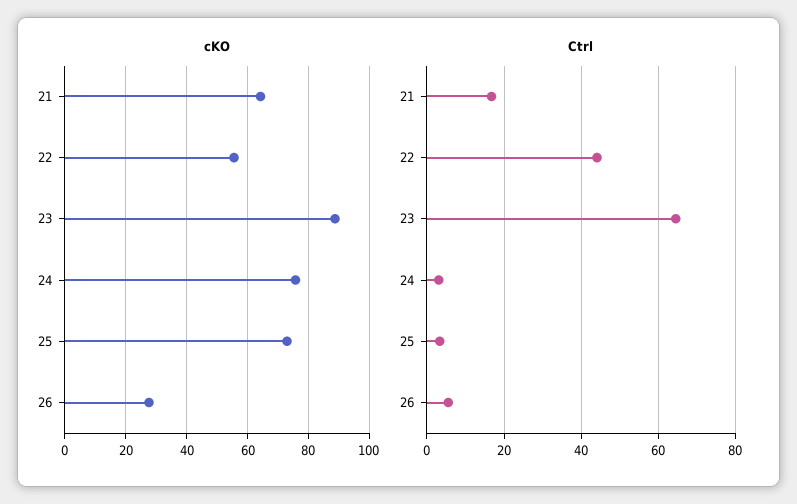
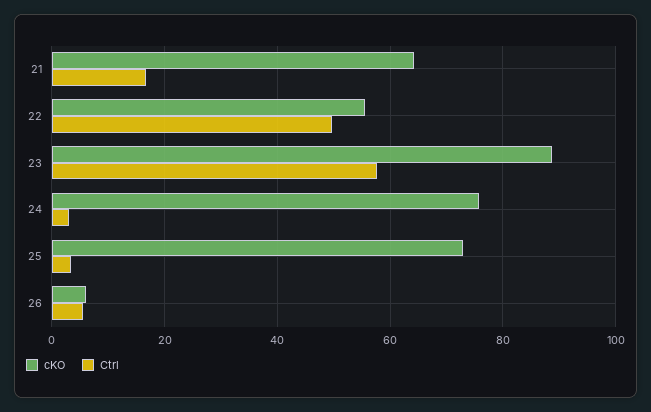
cKO, 26: 28 -> 6
Ctrl, 22: 44 -> 50
Ctrl, 23: 64 -> 58

